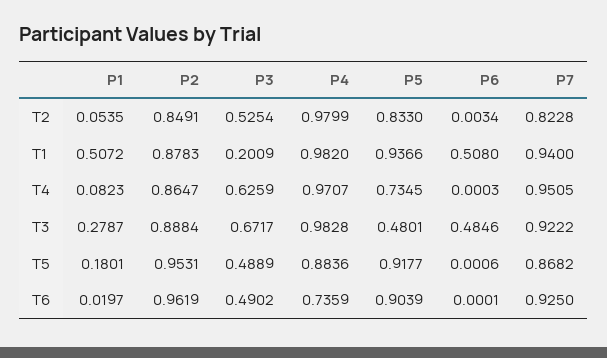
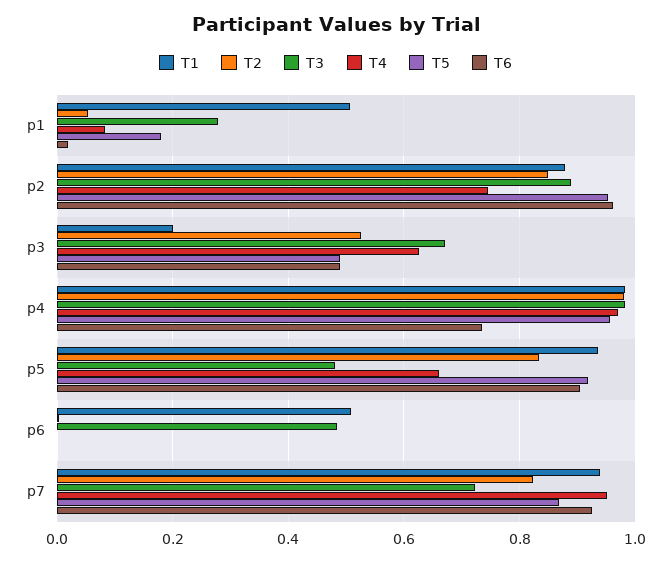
T4, P2: 0.8647 -> 0.74
T4, P5: 0.7345 -> 0.66
T3, P7: 0.9222 -> 0.72
T5, P4: 0.8836 -> 0.96

